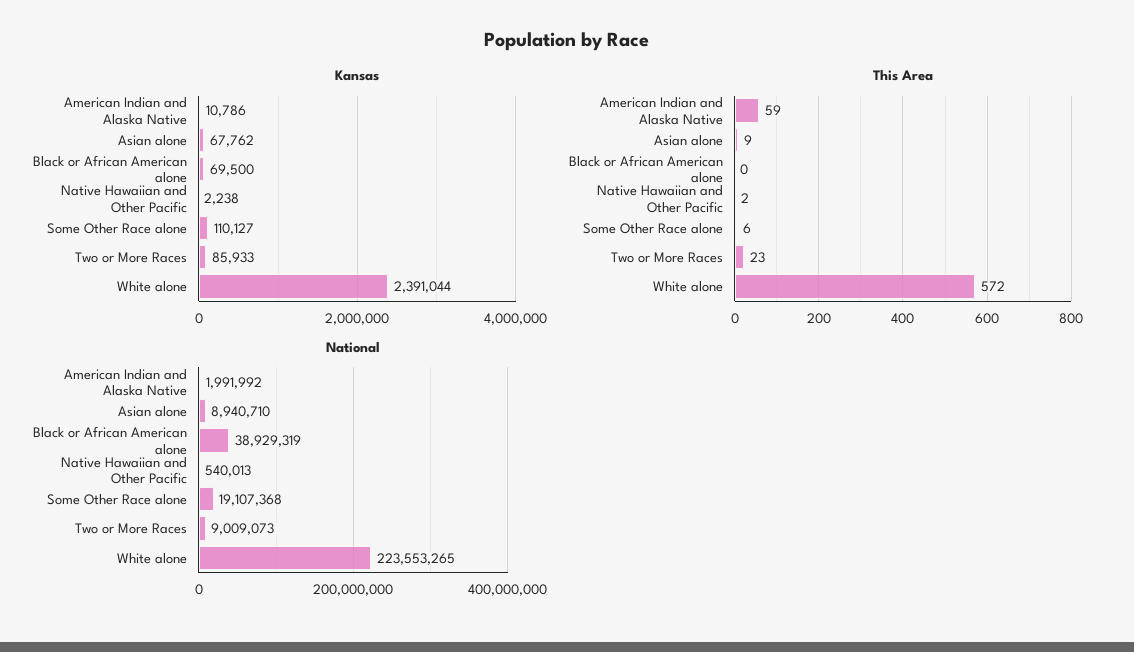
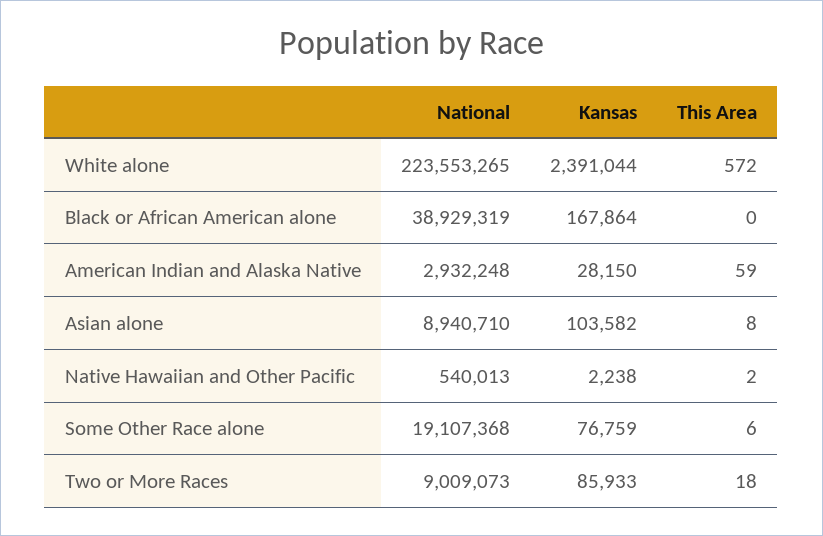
Kansas, American Indian and Alaska Native: 10786 -> 28150
Kansas, Asian alone: 67762 -> 103582
Kansas, Black or African American alone: 69500 -> 167864
Kansas, Some Other Race alone: 110127 -> 76759
This Area, Asian alone: 9 -> 8
This Area, Two or More Races: 23 -> 18
National, American Indian and Alaska Native: 1991992 -> 2932248

